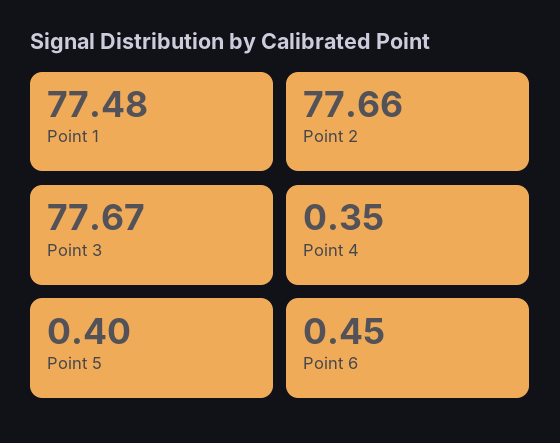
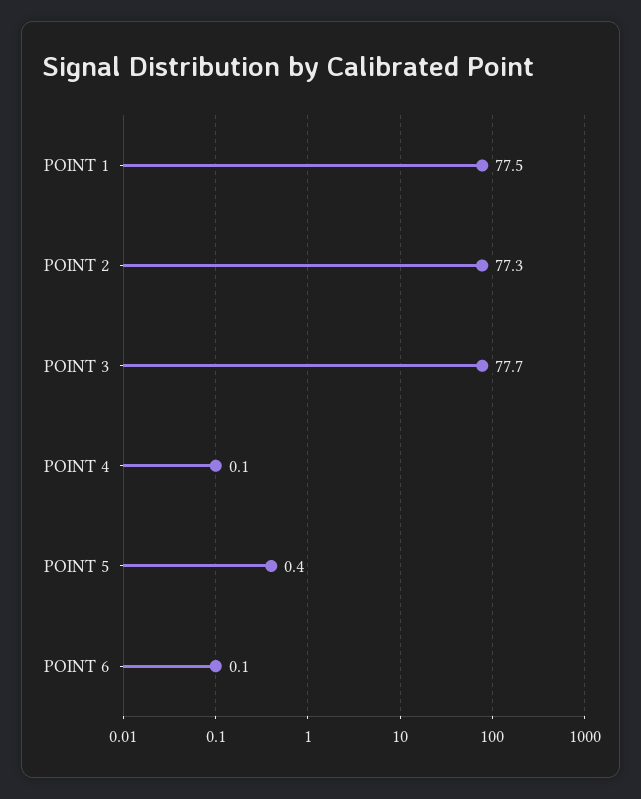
Point 2: 77.66 -> 77.3
Point 4: 0.35 -> 0.1
Point 6: 0.45 -> 0.1

